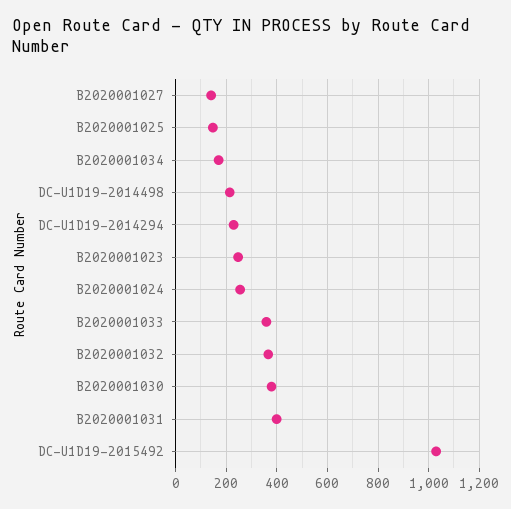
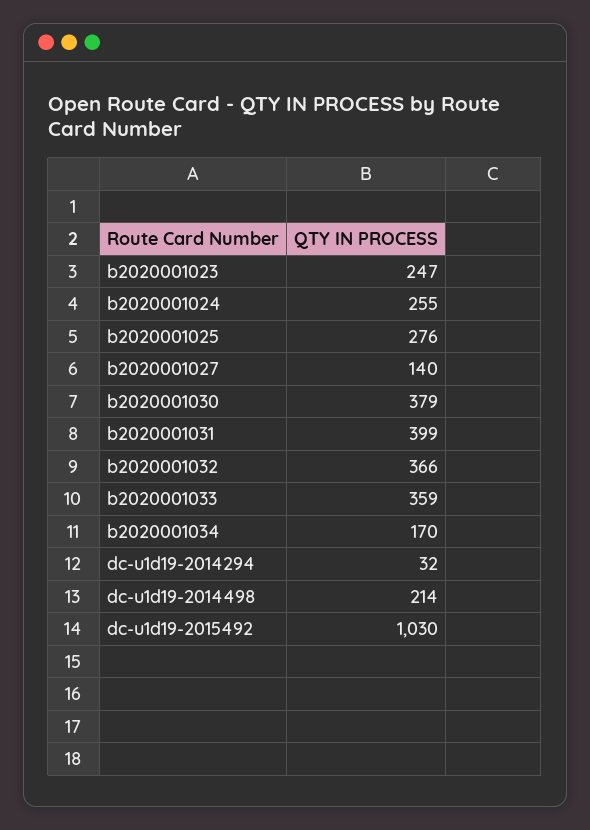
B2020001025: 150 -> 276
DC-U1D19-2014294: 225 -> 32

